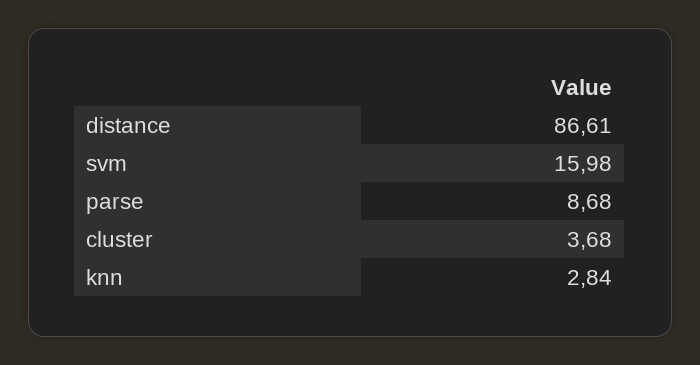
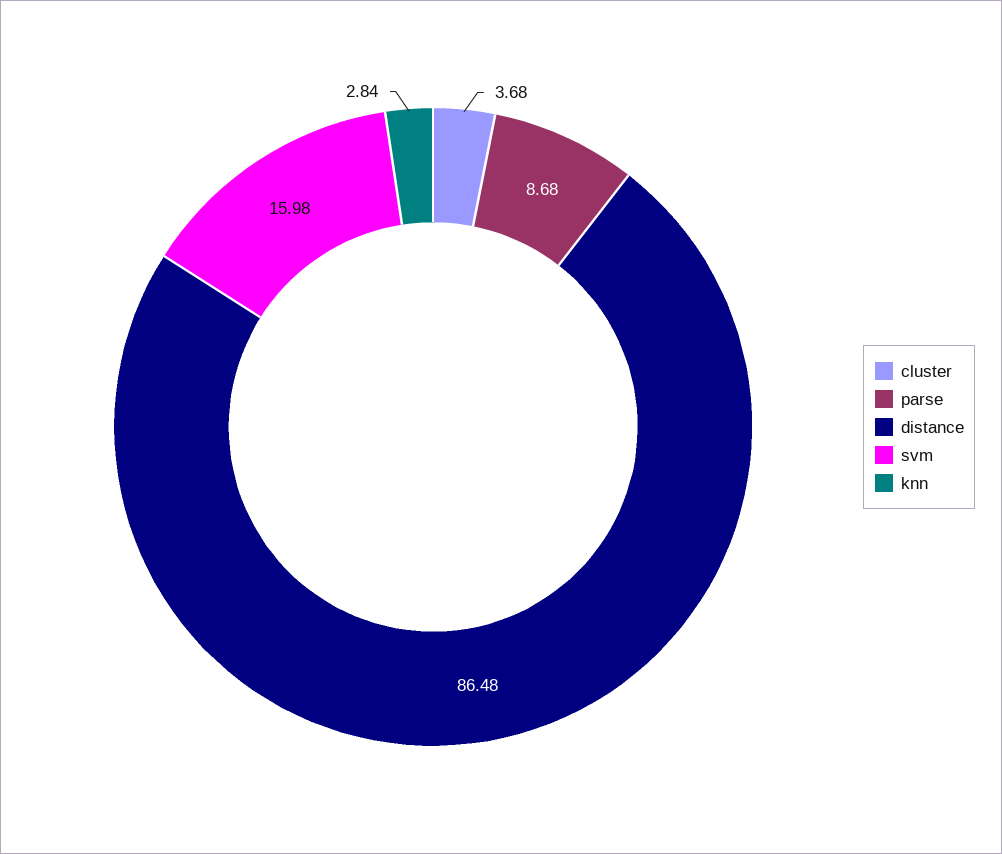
distance: 86.61 -> 86.48

